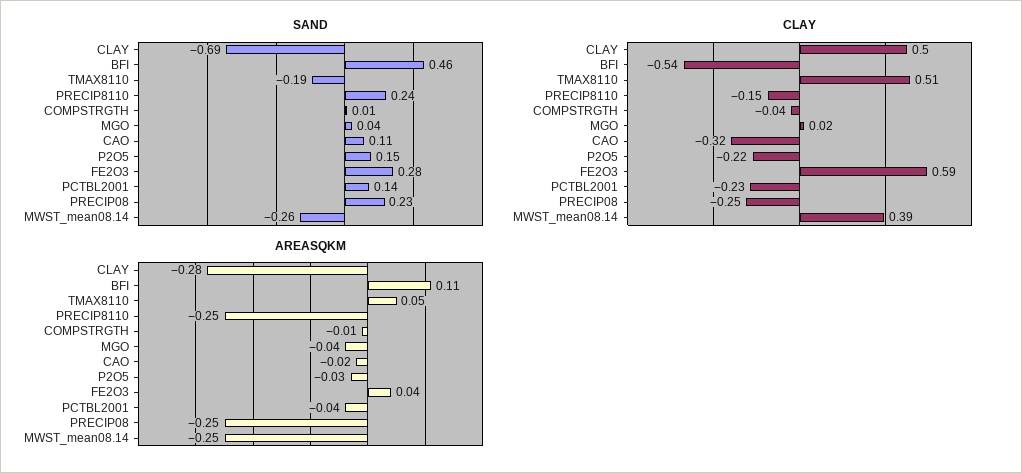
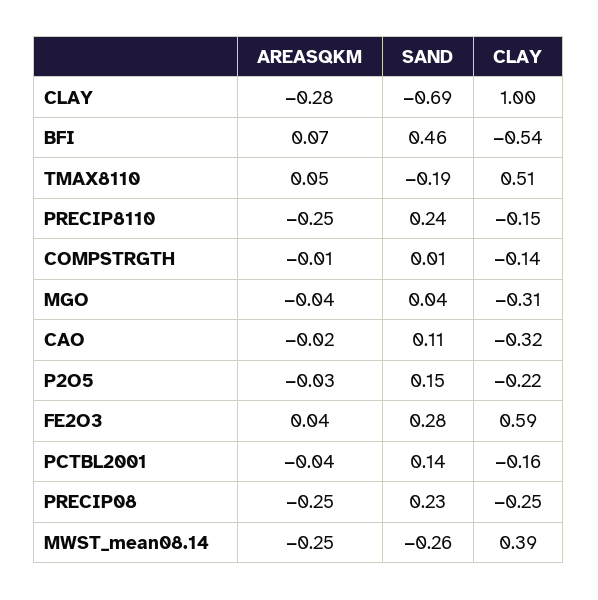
CLAY, CLAY: 0.5 -> 1
CLAY, COMPSTRGTH: -0.04 -> -0.14
CLAY, MGO: 0.02 -> -0.31
CLAY, PCTBL2001: -0.23 -> -0.16
AREASQKM, BFI: 0.11 -> 0.07

